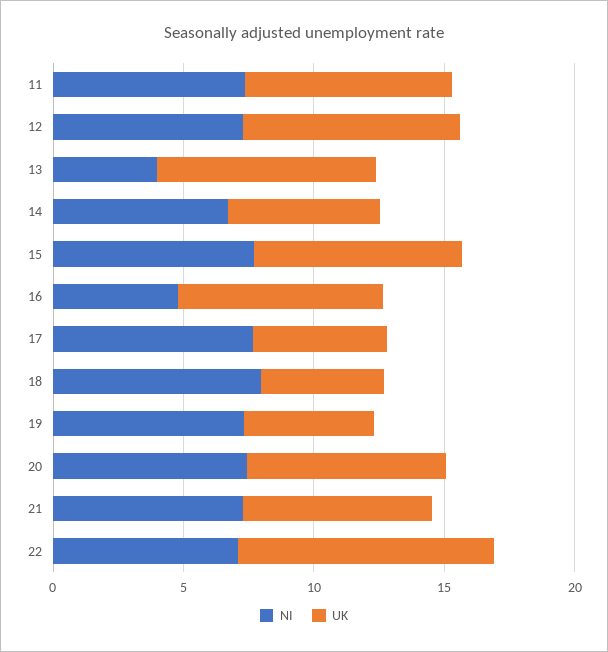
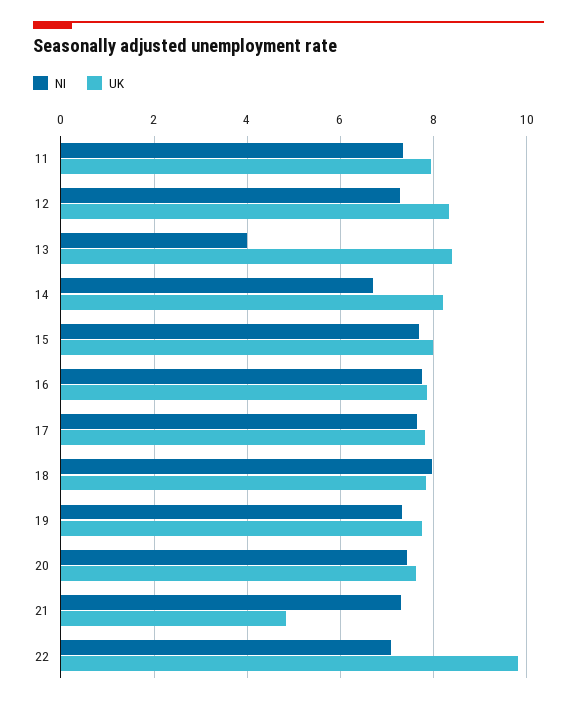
UK, 14: 6 -> 8.2
NI, 16: 5 -> 7.8
UK, 17: 5 -> 7.8
UK, 18: 5 -> 7.8
UK, 19: 5 -> 7.8
UK, 21: 7 -> 4.8

